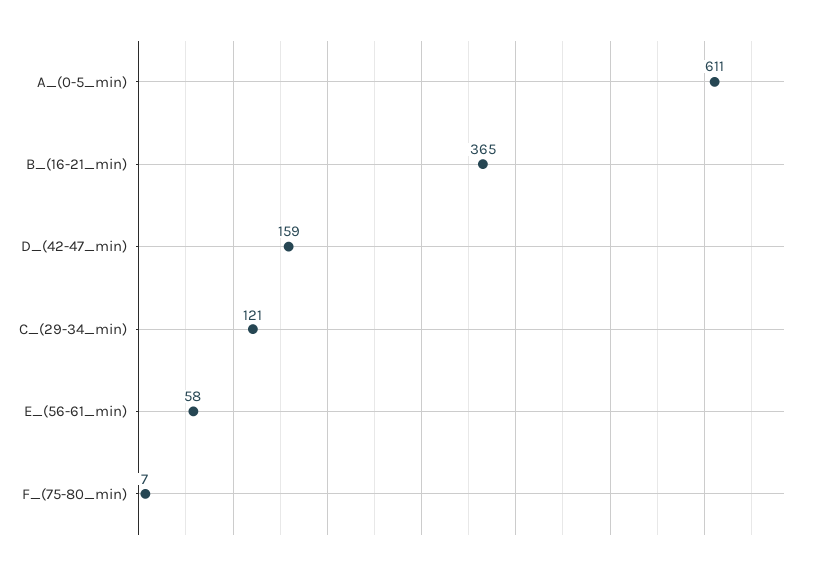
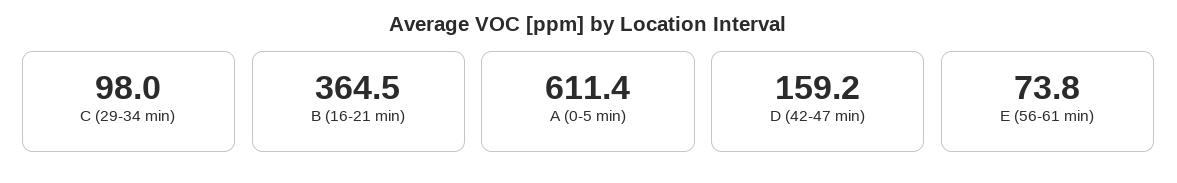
C_(29-34_min): 121 -> 98
E_(56-61_min): 58 -> 73.8
F_(75-80_min): 7 -> none

